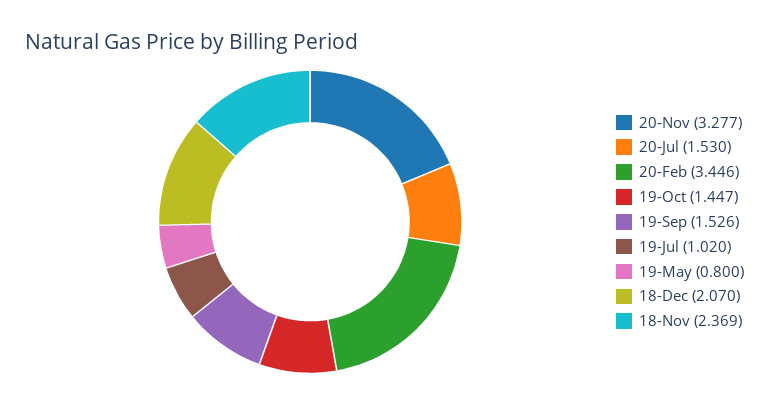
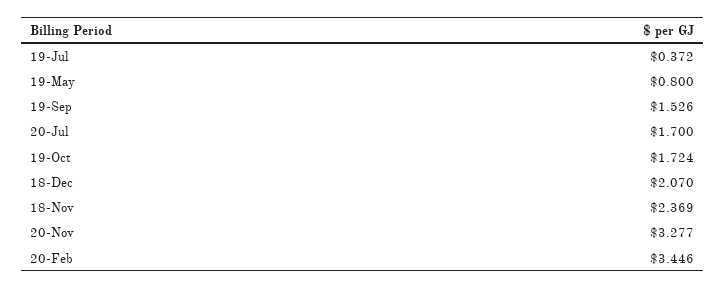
20-Jul: 1.53 -> 1.7
19-Oct: 1.447 -> 1.724
19-Jul: 1.02 -> 0.372

